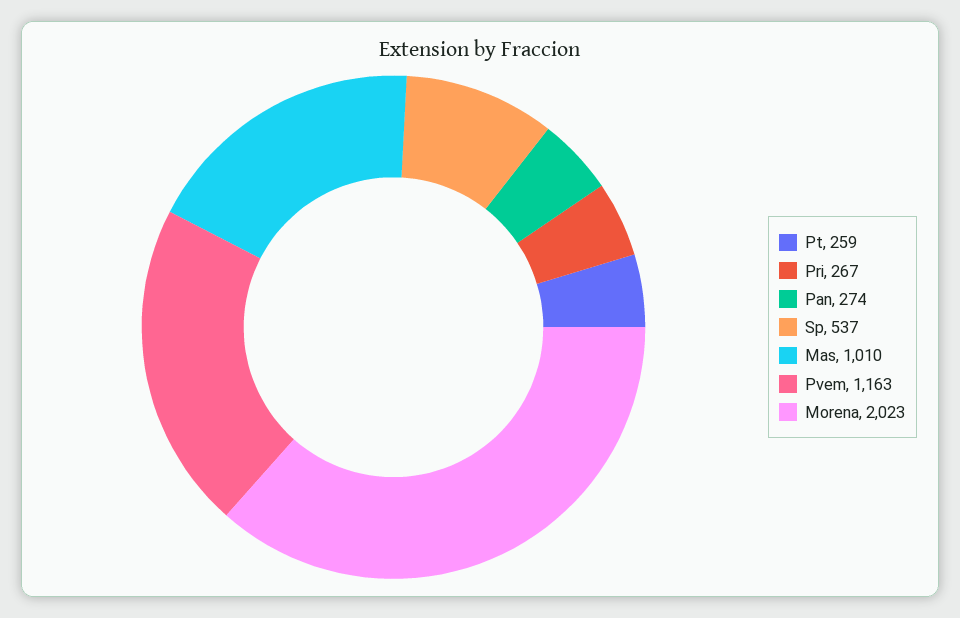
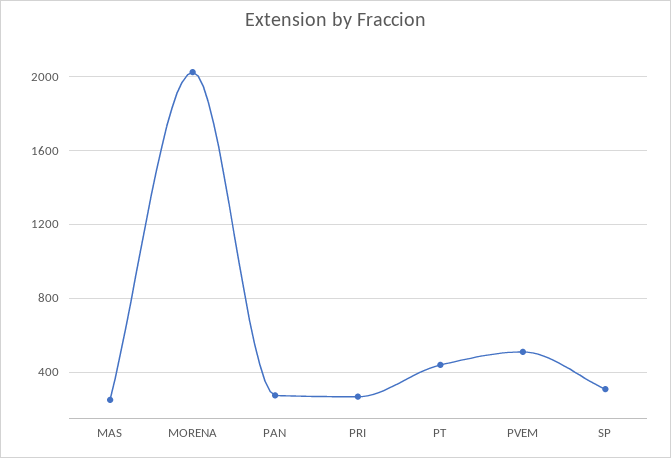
Pt: 259 -> 450
Sp: 537 -> 300
Mas: 1010 -> 250
Pvem: 1163 -> 500

